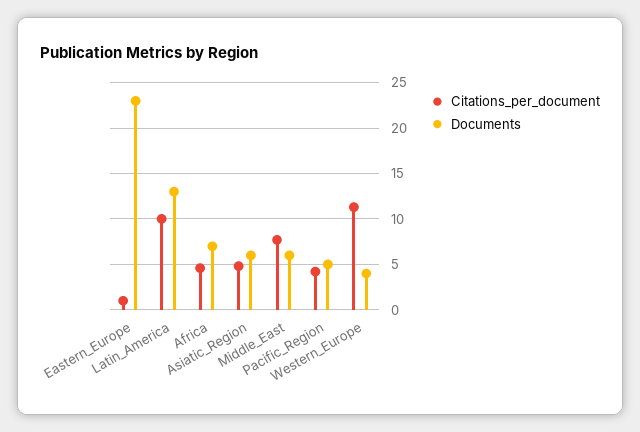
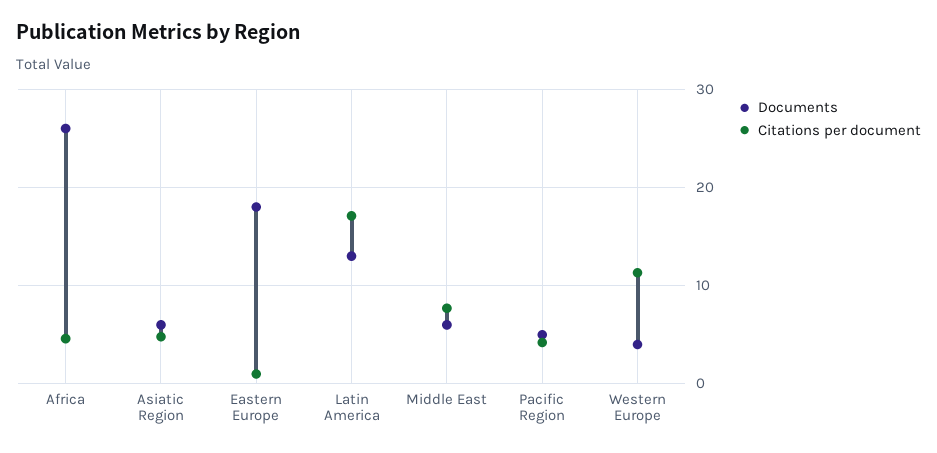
Documents, Eastern_Europe: 23 -> 18
Citations_per_document, Latin_America: 10 -> 17
Documents, Africa: 7 -> 26

